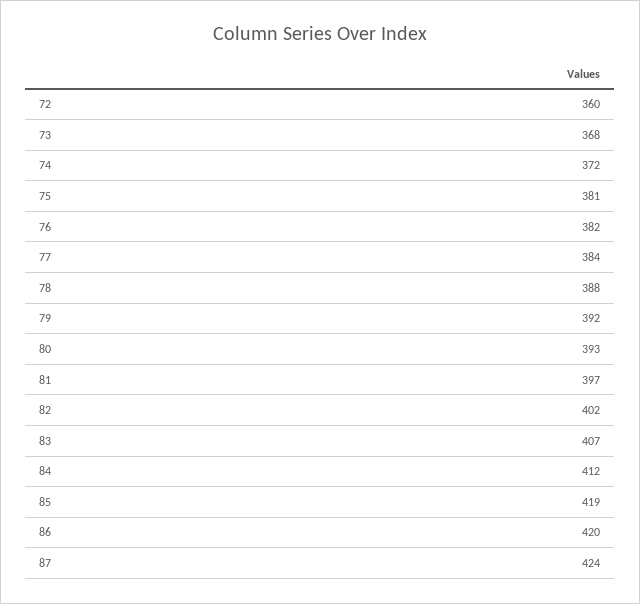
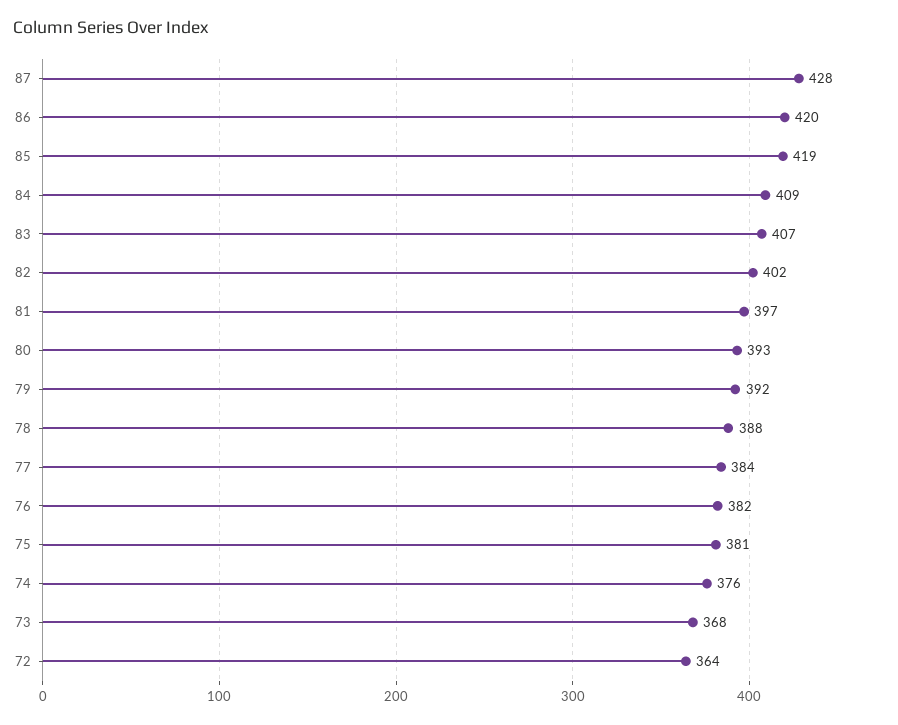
72: 360 -> 364
74: 372 -> 376
84: 412 -> 409
87: 424 -> 428

